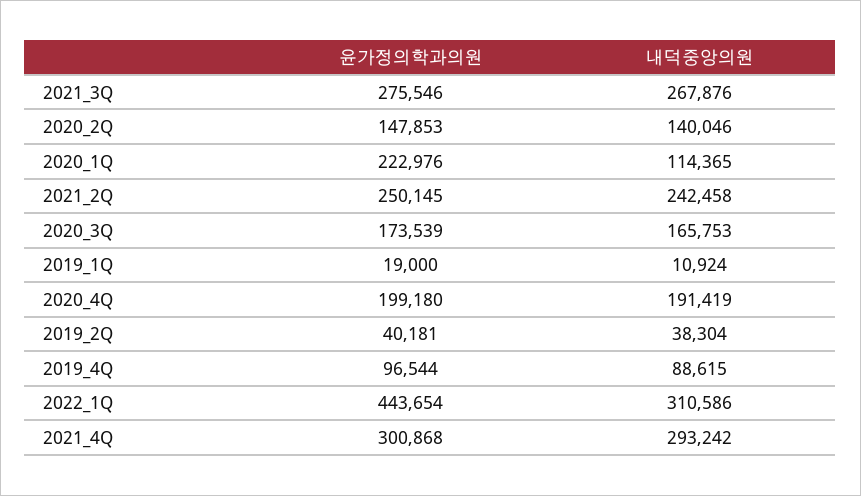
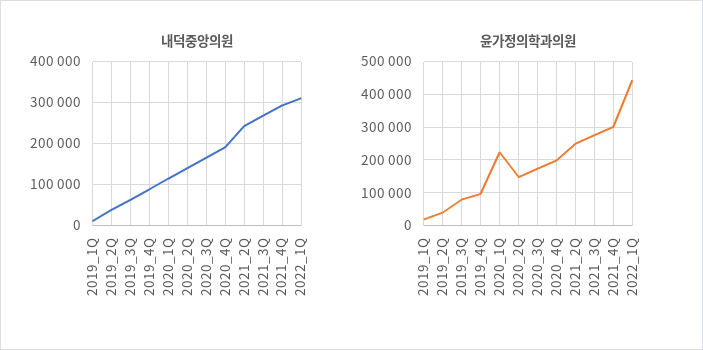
내덕중앙의원, 2019_3Q: none -> 60000
윤가정의학과의원, 2019_3Q: none -> 80000

